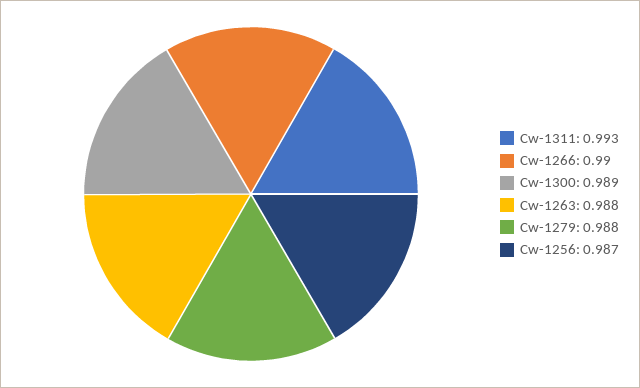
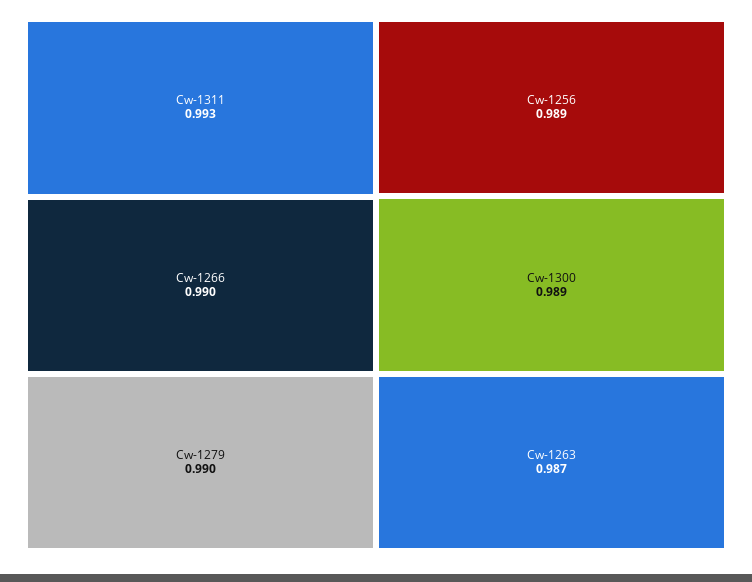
Cw-1263: 0.988 -> 0.987
Cw-1279: 0.988 -> 0.99
Cw-1256: 0.987 -> 0.989

